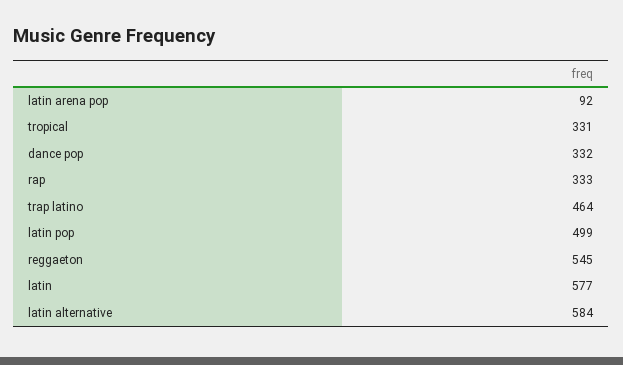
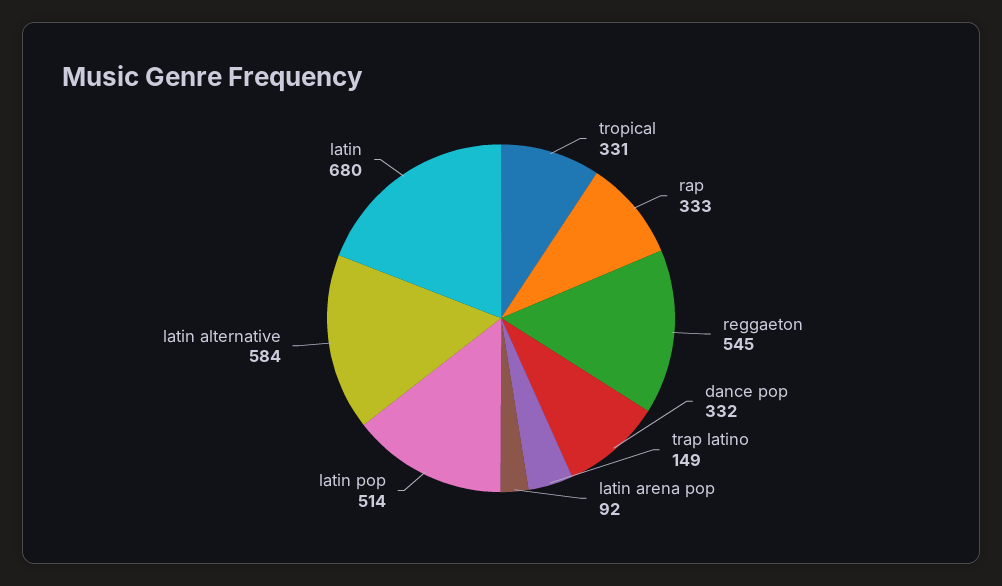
trap latino: 464 -> 149
latin pop: 499 -> 514
latin: 577 -> 680

